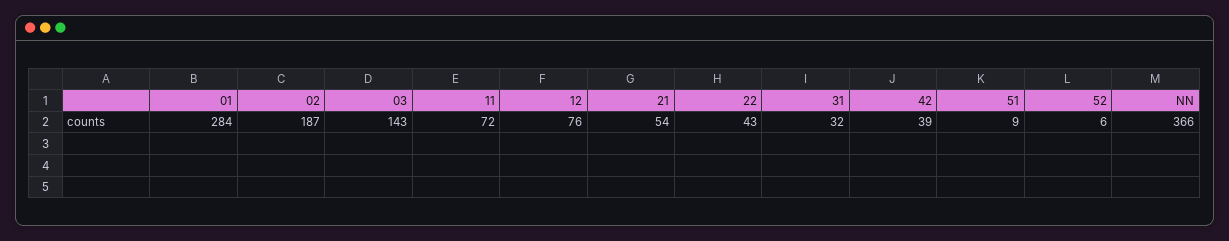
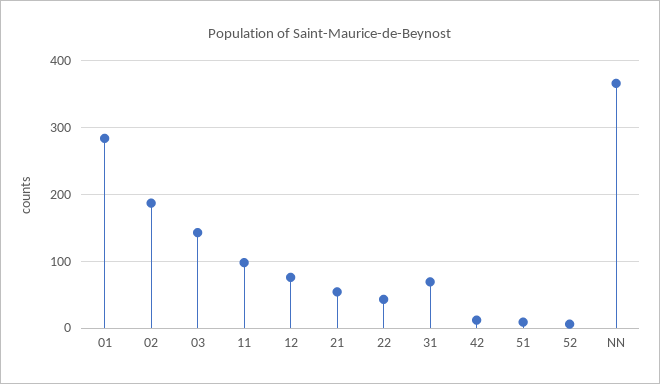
11: 72 -> 100
31: 32 -> 70
42: 39 -> 10

